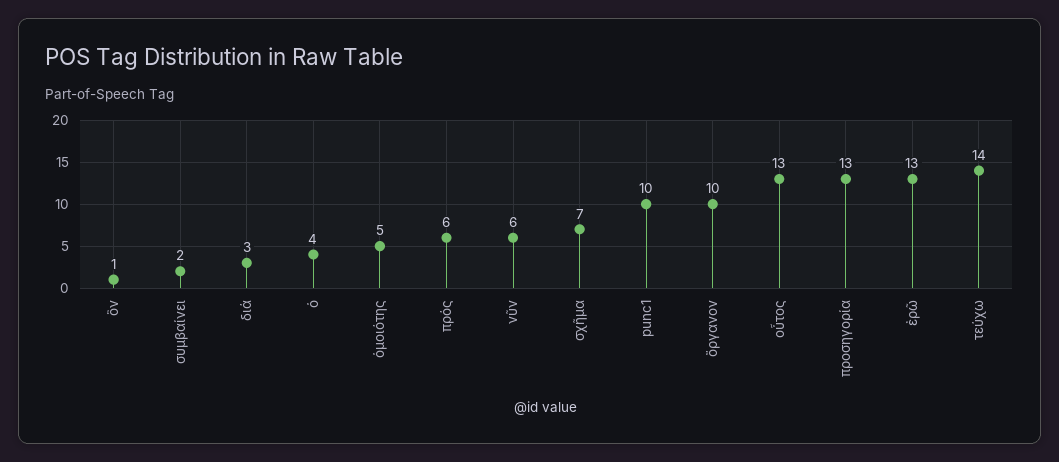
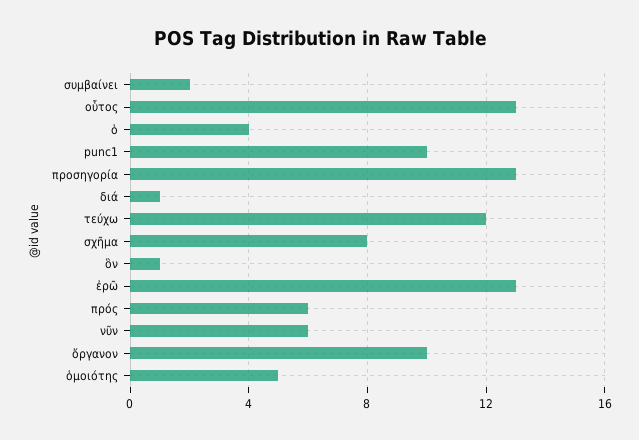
διά: 3 -> 1
σχῆμα: 7 -> 8
τεύχω: 14 -> 12

